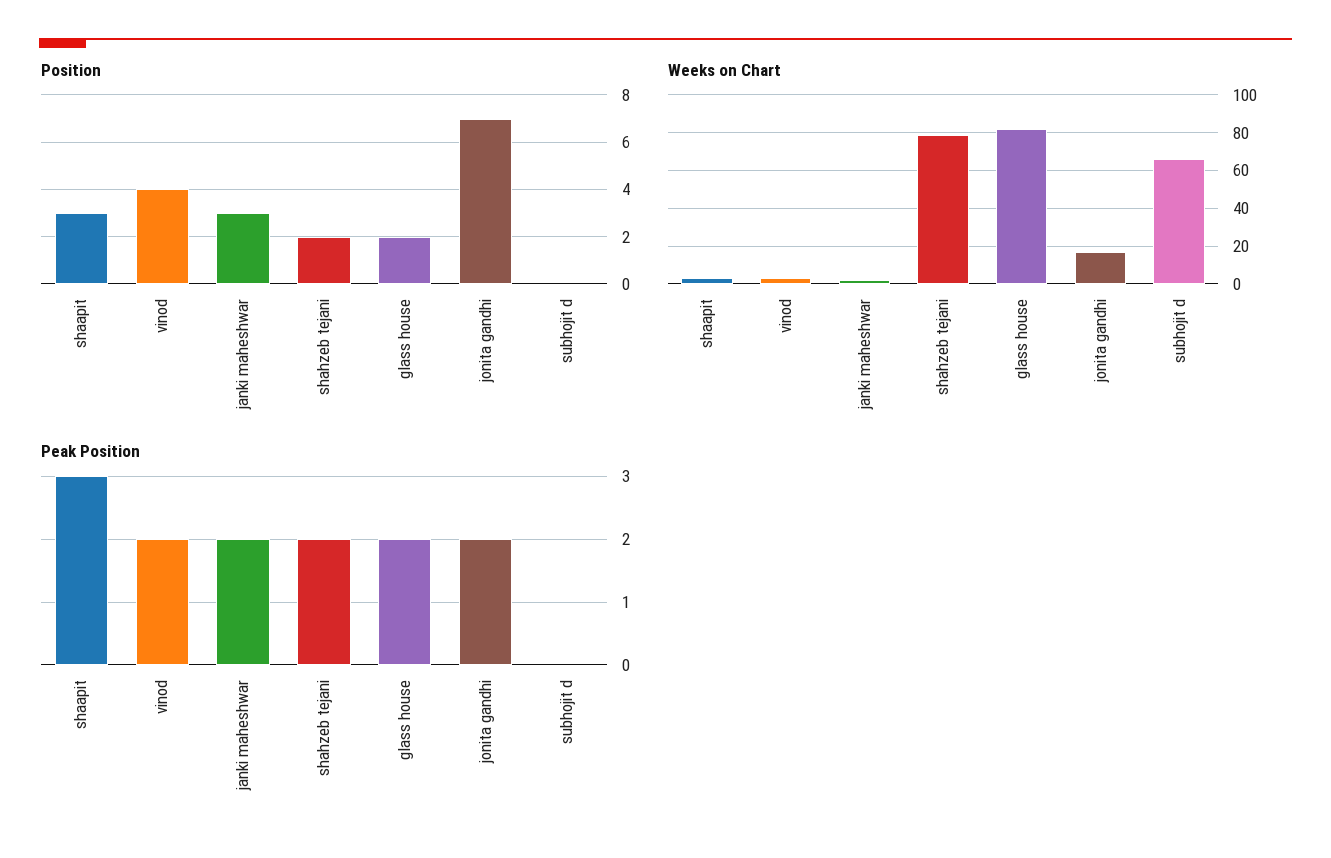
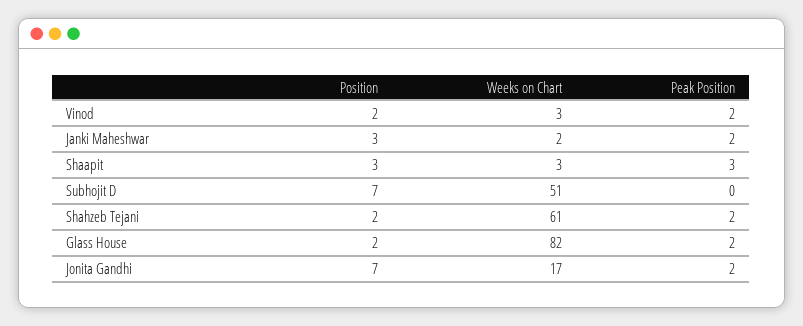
Position, vinod: 4 -> 2
Position, subhojit d: 0 -> 7
Weeks on Chart, shahzeb tejani: 80 -> 61
Weeks on Chart, subhojit d: 65 -> 51

